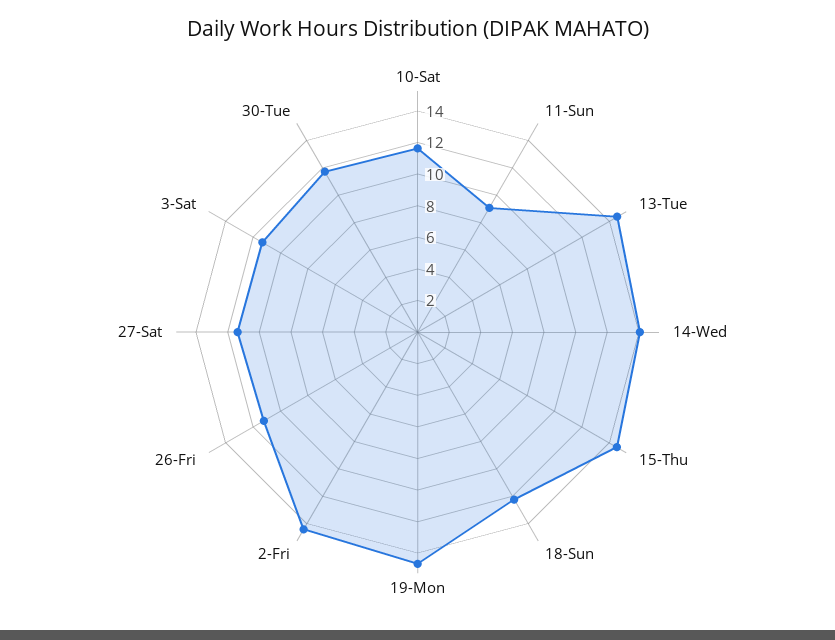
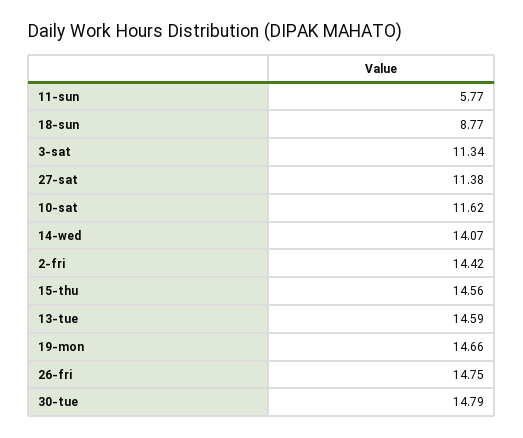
11-Sun: 9 -> 5.77
18-Sun: 12 -> 8.77
26-Fri: 11 -> 14.75
30-Tue: 12 -> 14.79

